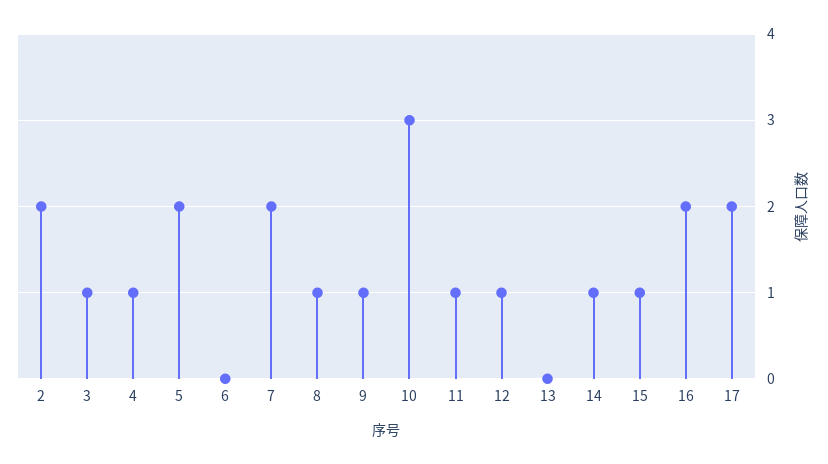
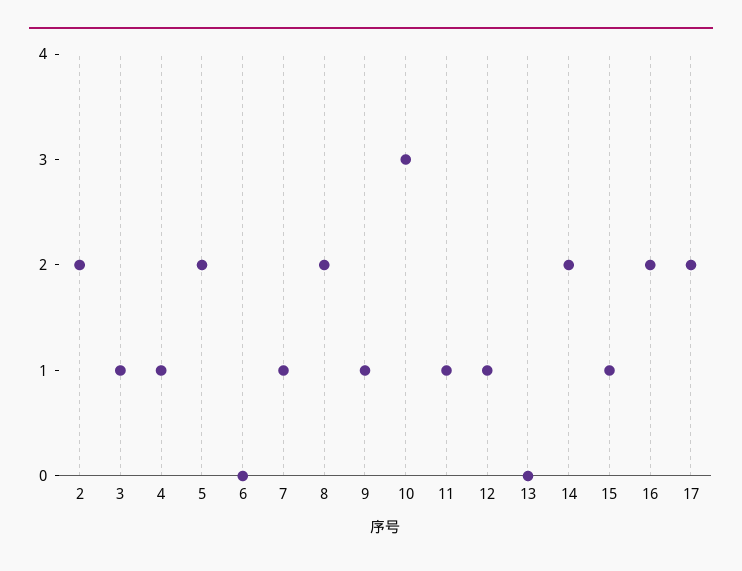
7: 2 -> 1
8: 1 -> 2
14: 1 -> 2

